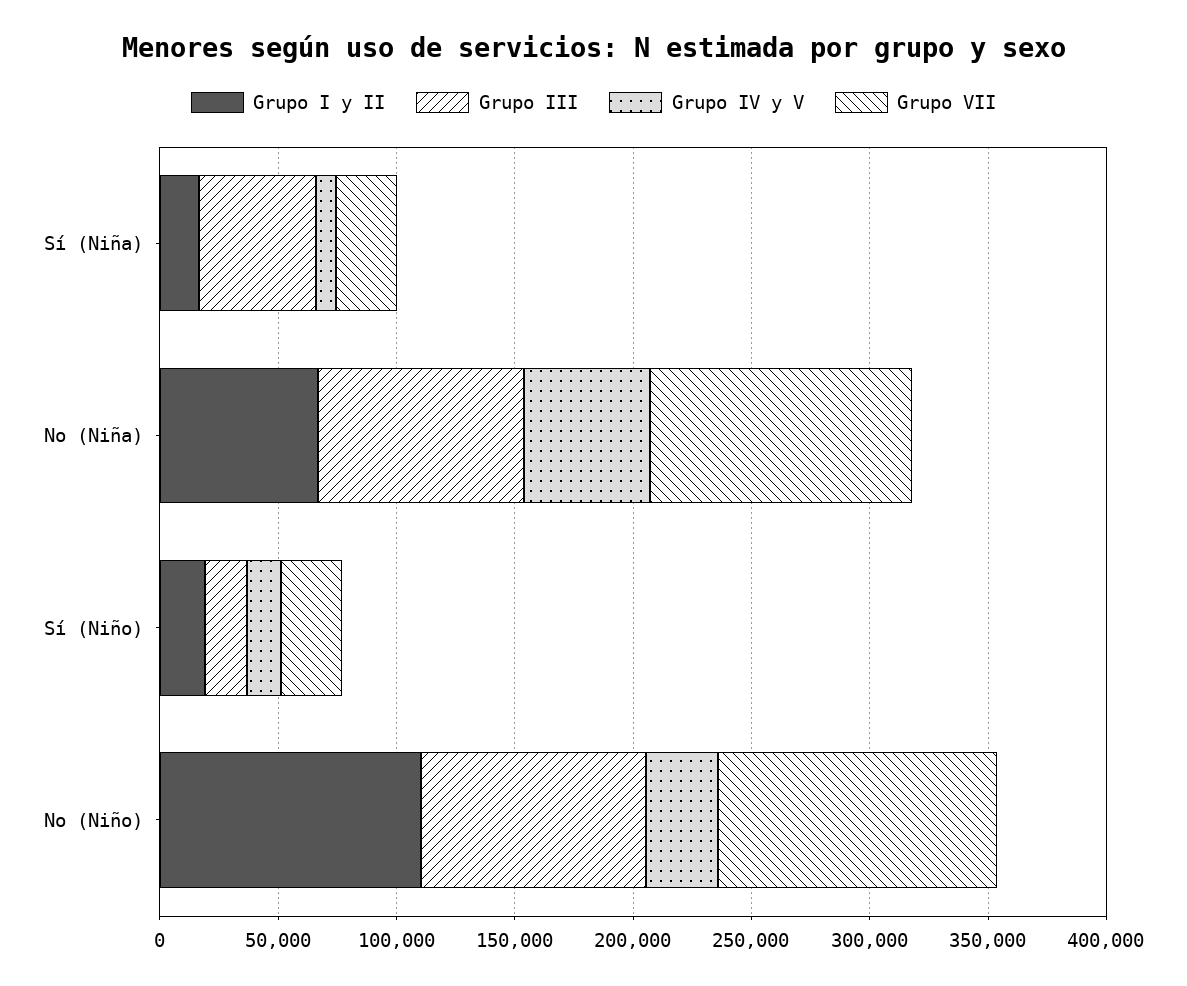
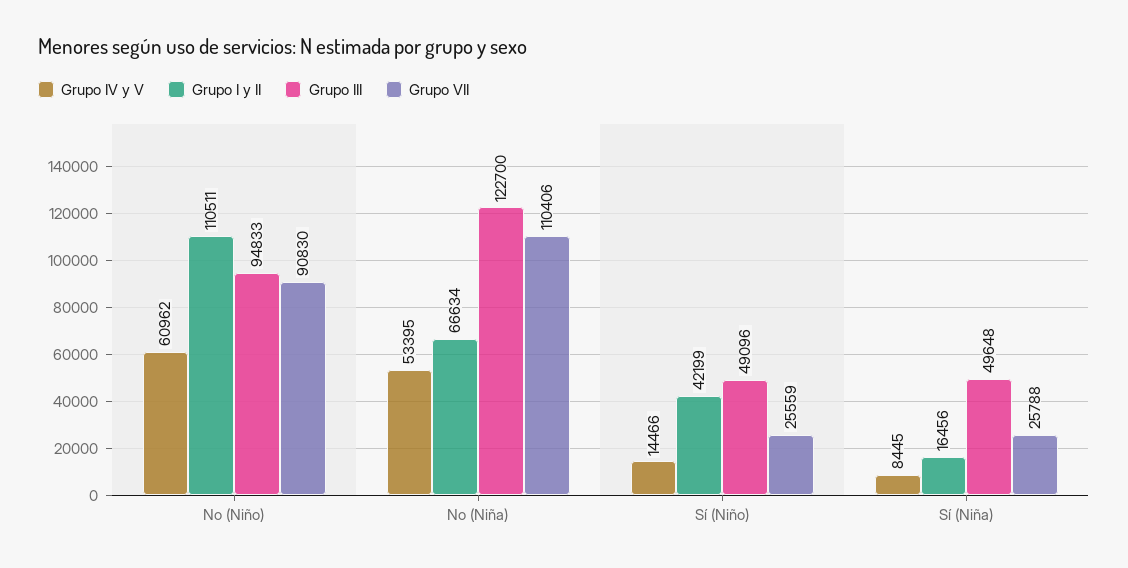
Grupo III, No (Niña): 90000 -> 122700
Grupo I y II, Sí (Niño): 20000 -> 42199
Grupo III, Sí (Niño): 20000 -> 49096
Grupo IV y V, No (Niño): 30000 -> 60962
Grupo VII, No (Niño): 120000 -> 90830

